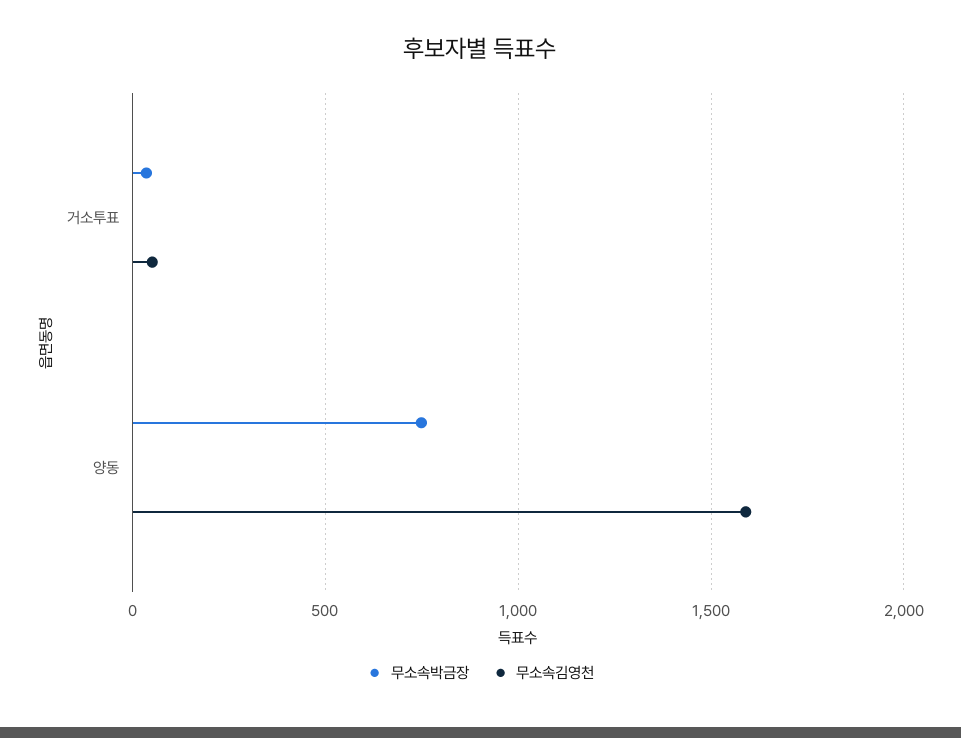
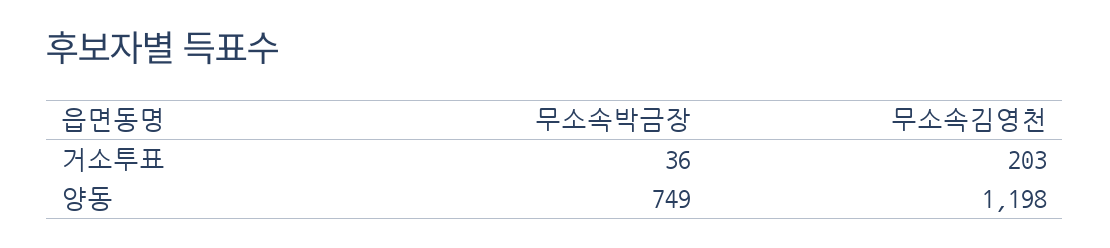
무소속김영천, 거소투표: 50 -> 203
무소속김영천, 양동: 1600 -> 1198

